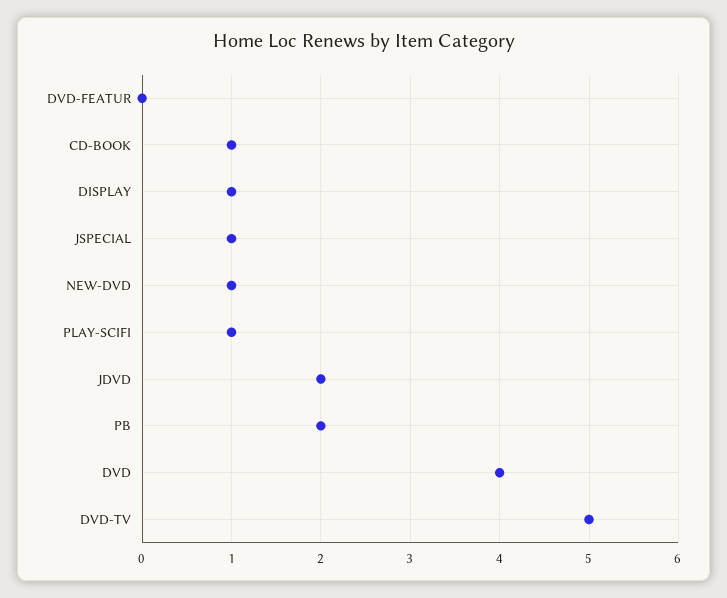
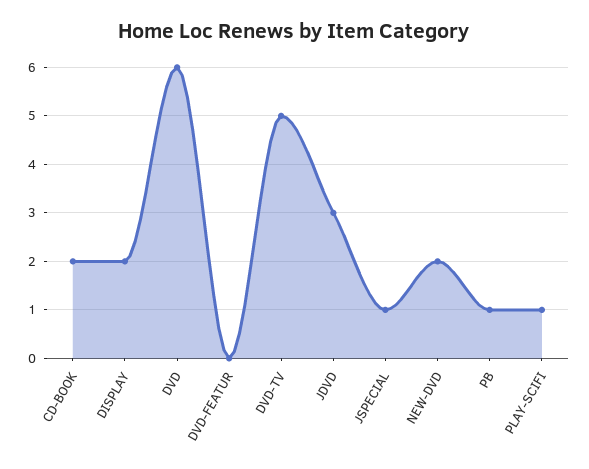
CD-BOOK: 1 -> 2
DISPLAY: 1 -> 2
NEW-DVD: 1 -> 2
JDVD: 2 -> 3
PB: 2 -> 1
DVD: 4 -> 6

